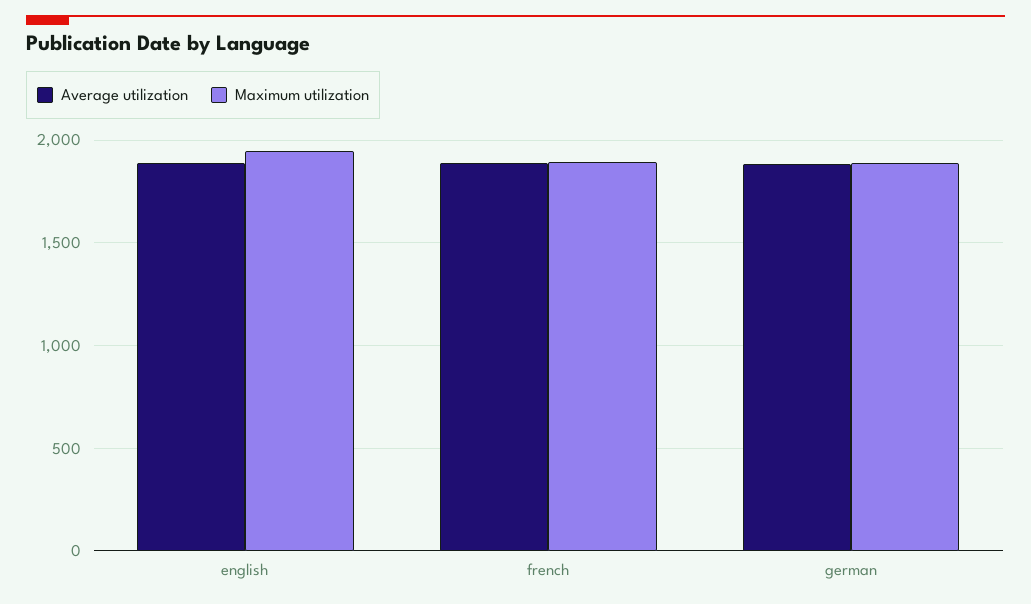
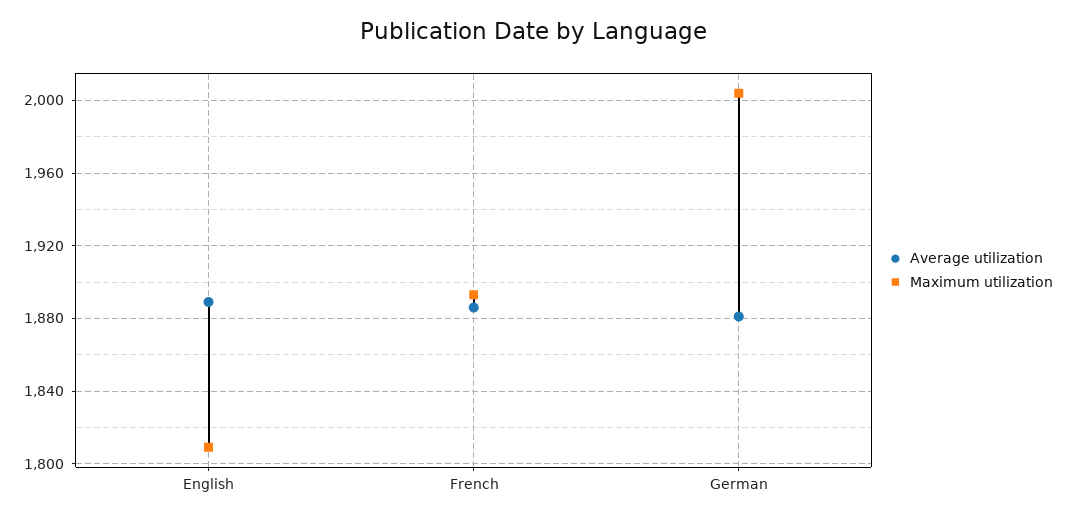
Maximum utilization, english: 1950 -> 1810
Maximum utilization, german: 1900 -> 2005

